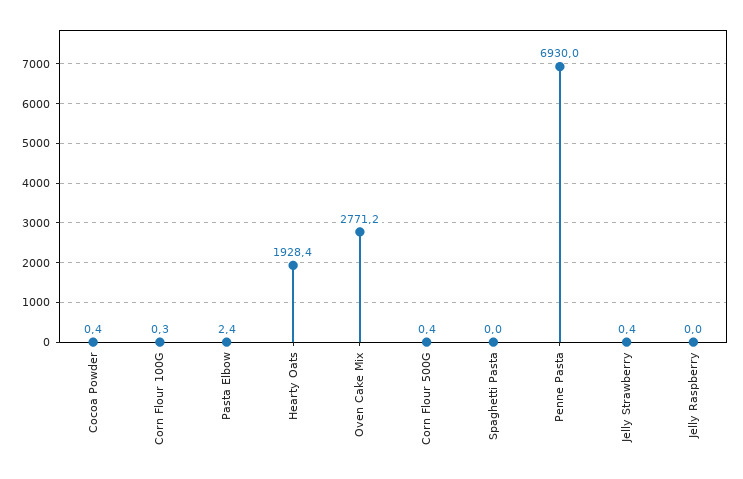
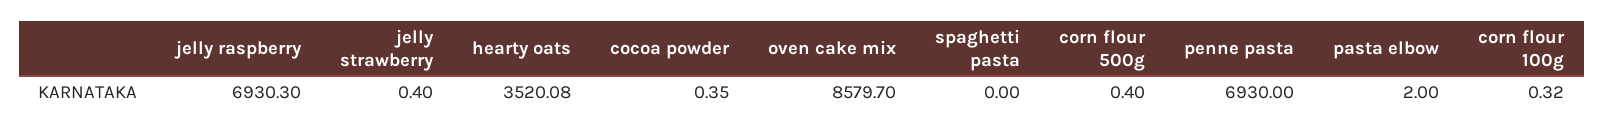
Pasta Elbow: 2.4 -> 2
Hearty Oats: 1928.4 -> 3520.08
Oven Cake Mix: 2771.2 -> 8579.7
Jelly Raspberry: 0 -> 6930.3

